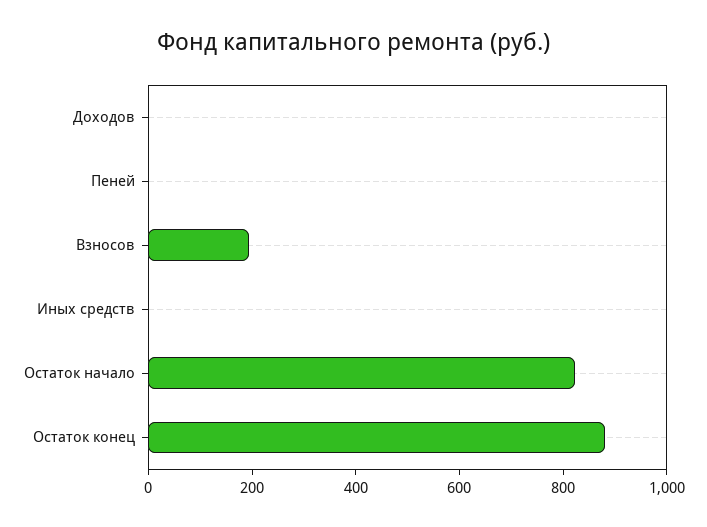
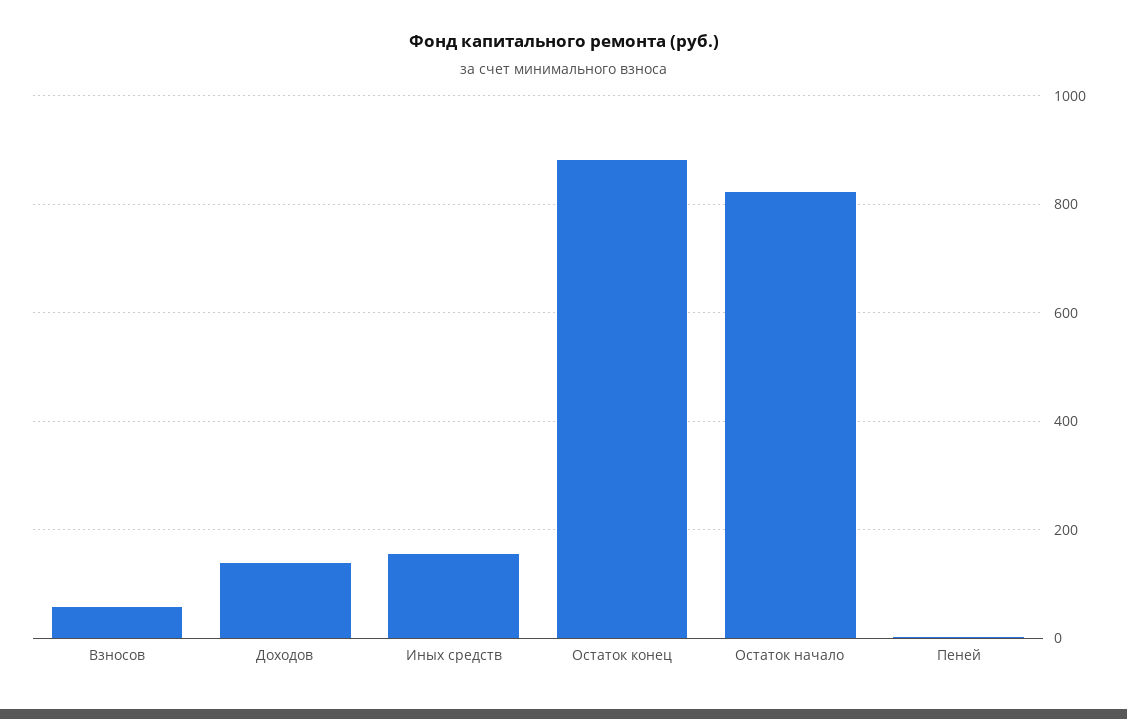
Доходов: 0 -> 140
Взносов: 200 -> 60
Иных средств: 0 -> 160

